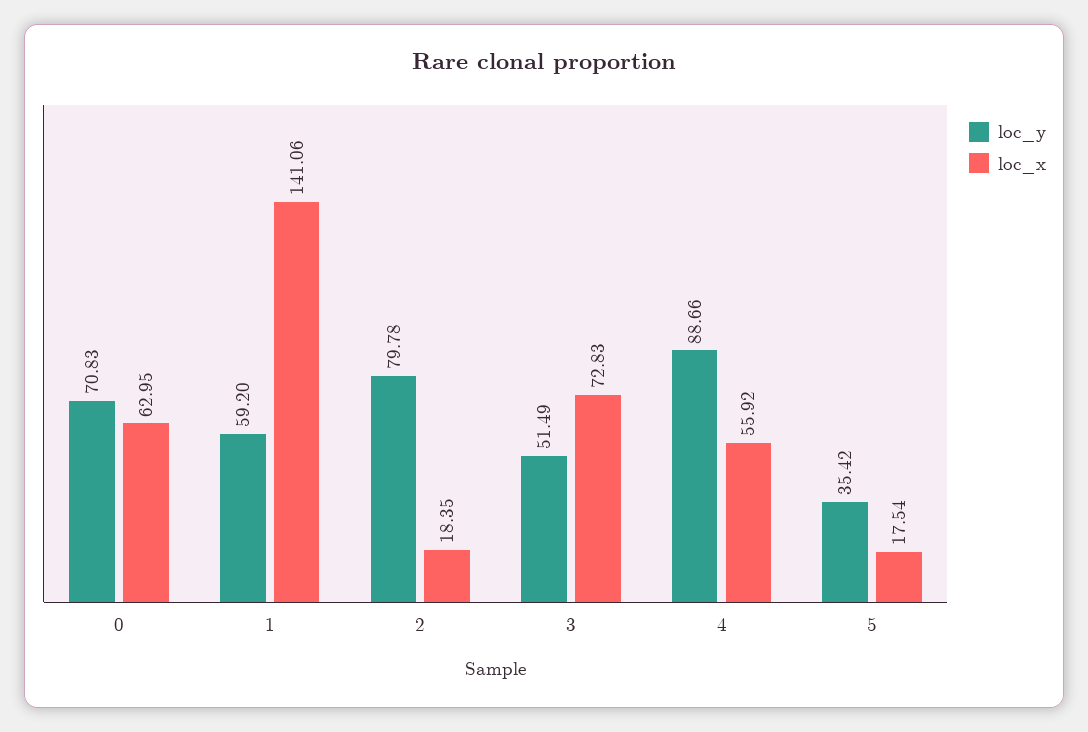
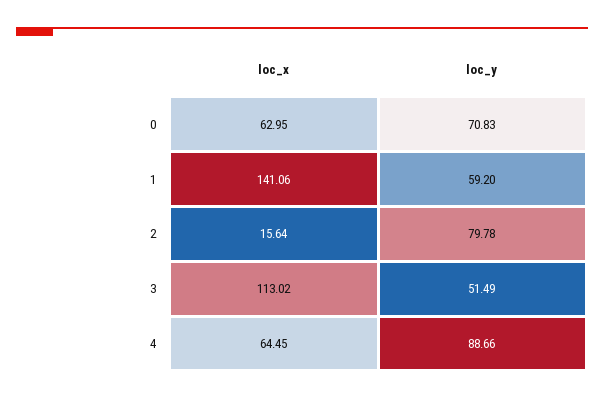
loc_x, 2: 18.35 -> 15.64
loc_x, 3: 72.83 -> 113.02
loc_x, 4: 55.92 -> 64.45
loc_y, 5: 35.42 -> none
loc_x, 5: 17.54 -> none

